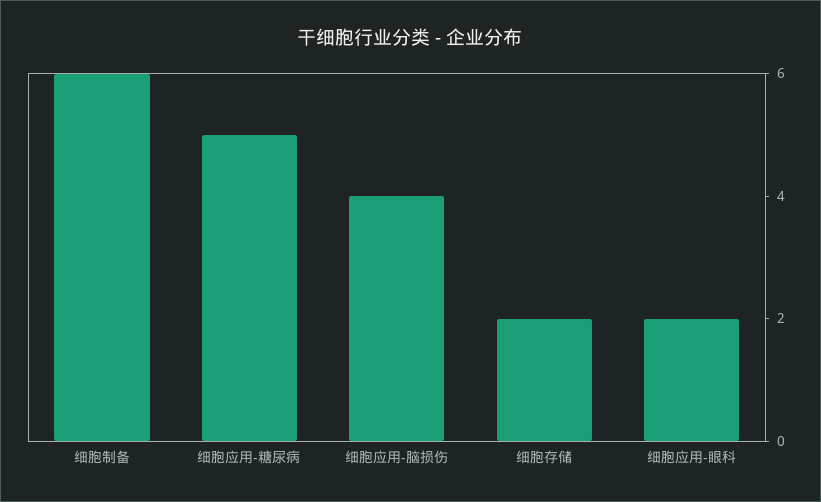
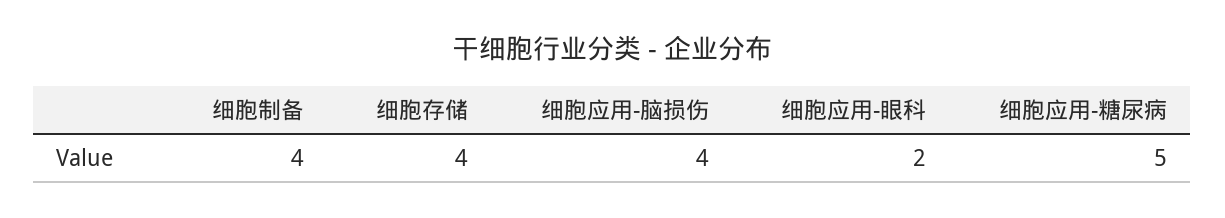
细胞制备: 6 -> 4
细胞存储: 2 -> 4

